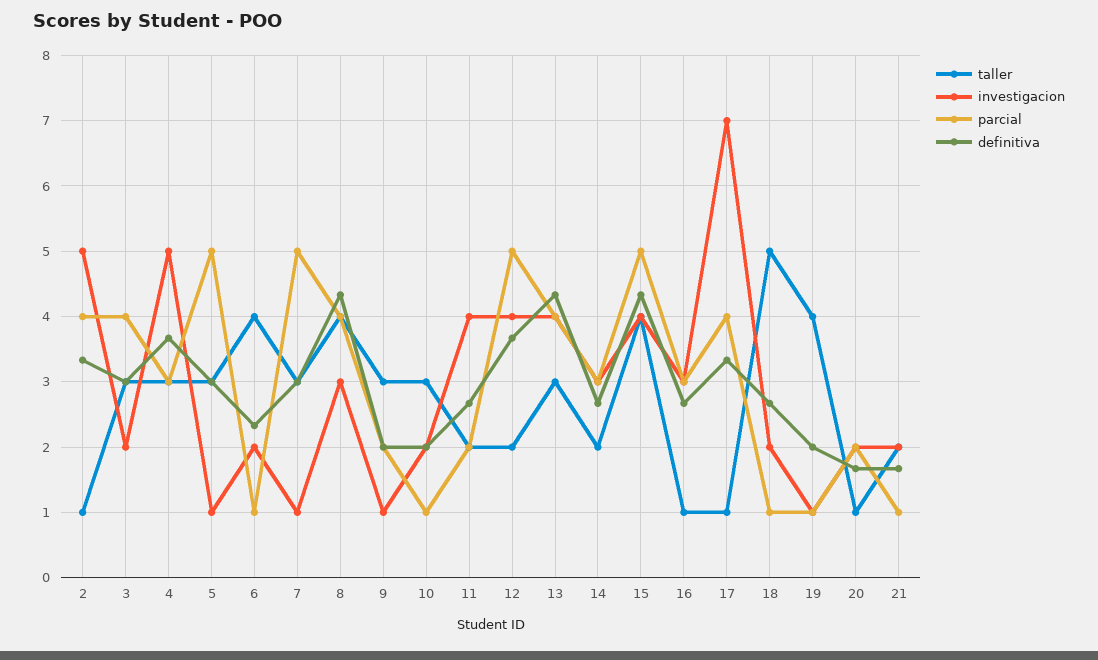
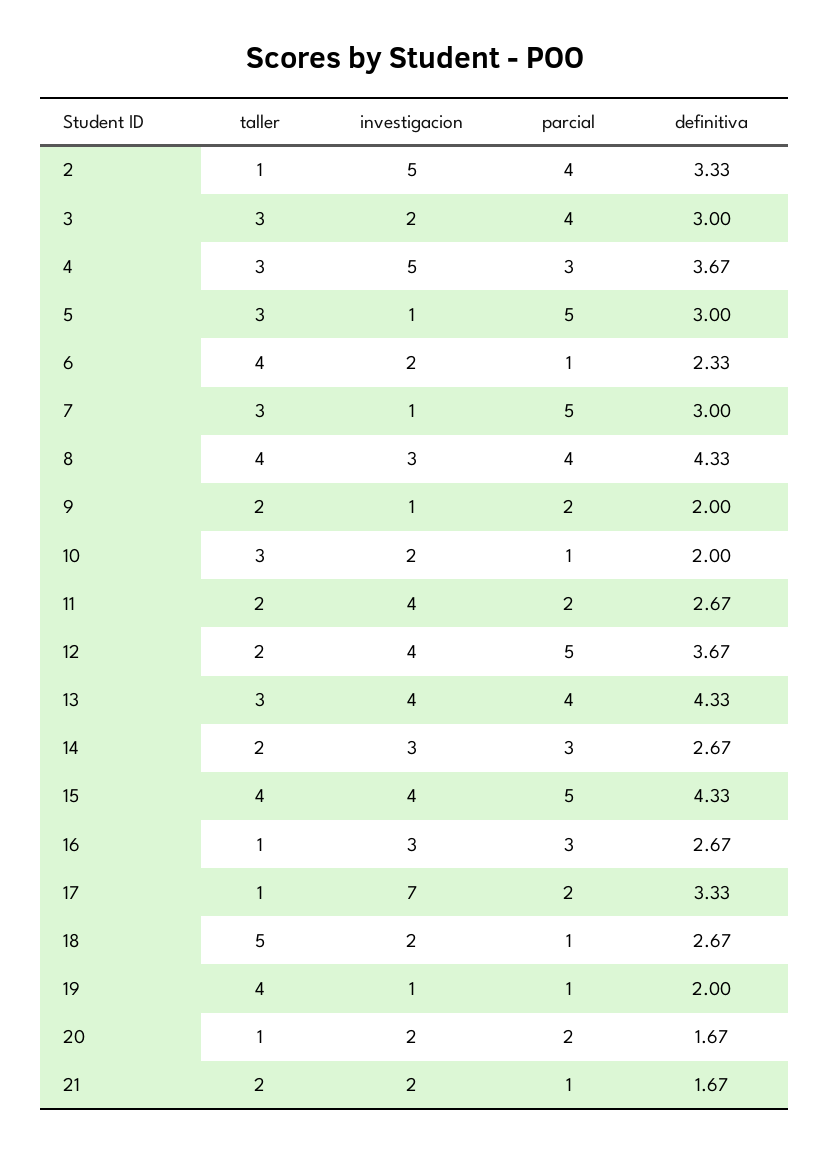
taller, 9: 3 -> 2
parcial, 17: 4 -> 2

